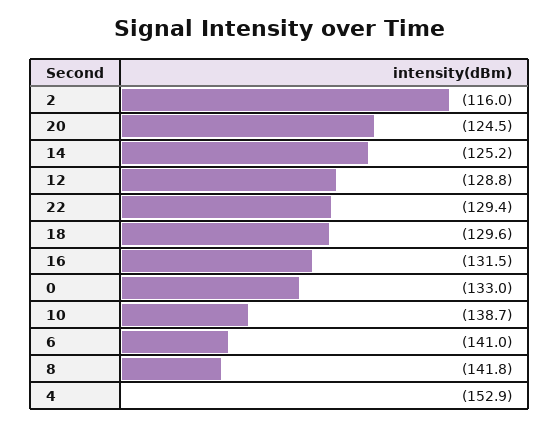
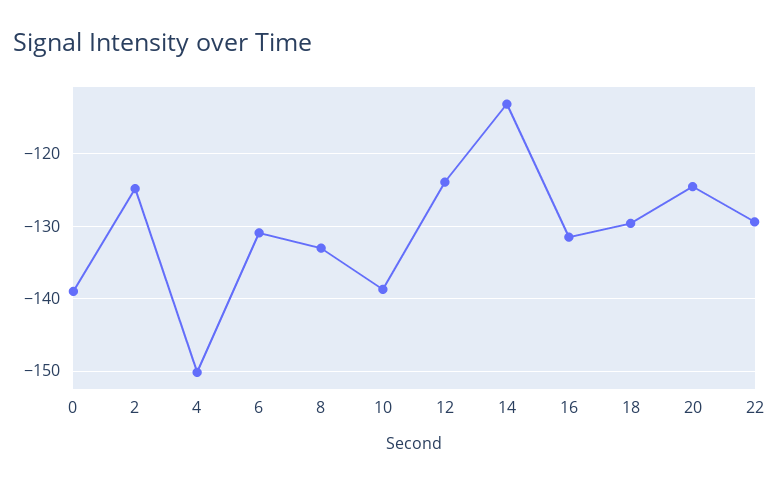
2: -116 -> -125
14: -125.2 -> -113
12: -128.8 -> -124
0: -133 -> -139
6: -141 -> -131
8: -141.8 -> -133
4: -152.9 -> -150

